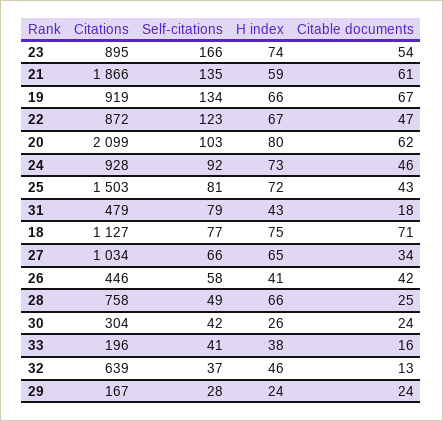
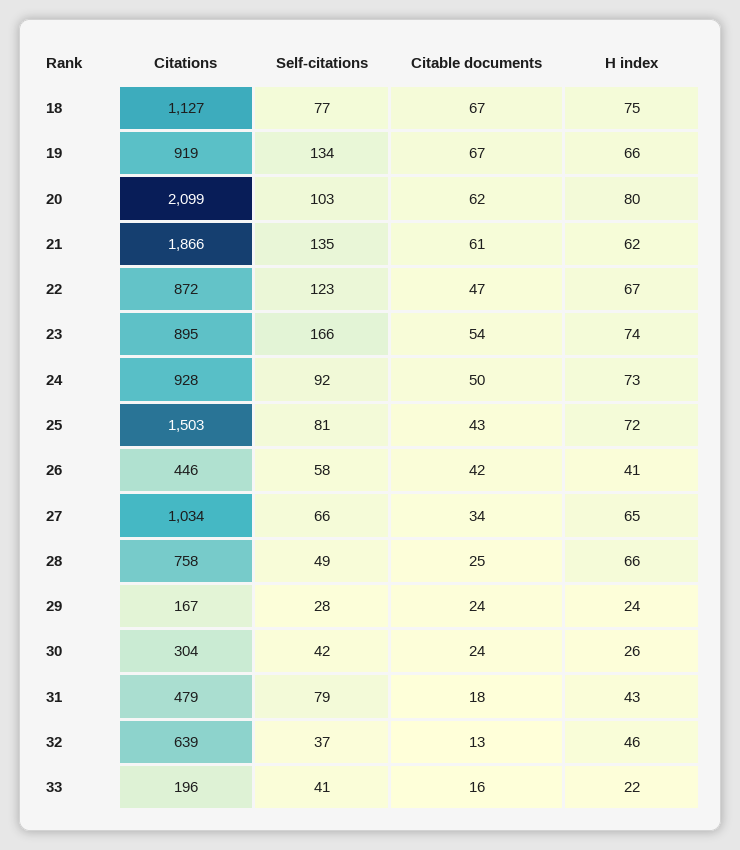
H index, 21: 59 -> 62
Citable documents, 24: 46 -> 50
Citable documents, 18: 71 -> 67
H index, 33: 38 -> 22

